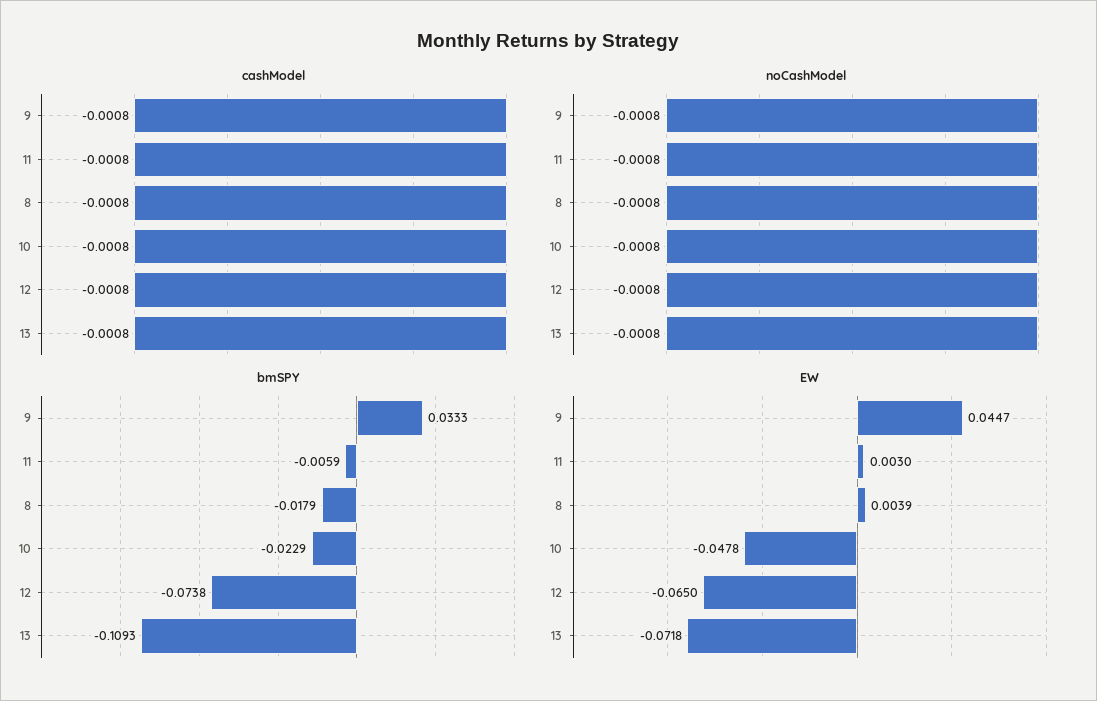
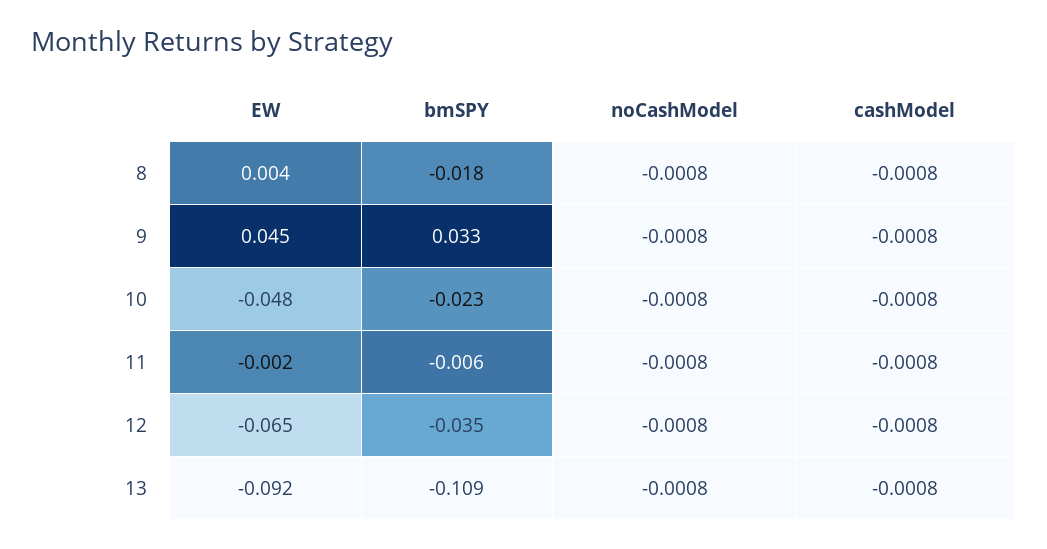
bmSPY, 12: -0.0738 -> -0.035
EW, 11: 0.003 -> -0.002
EW, 13: -0.0718 -> -0.092

